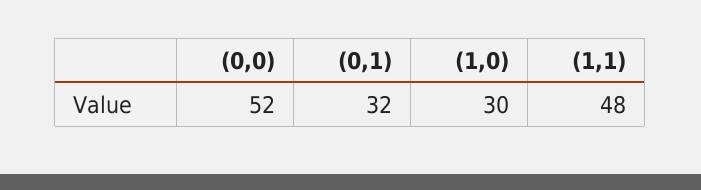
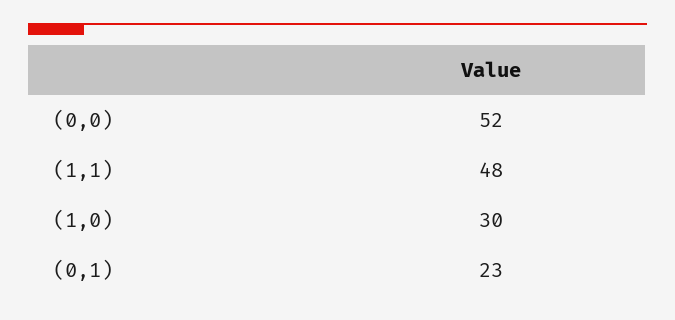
(0,1): 32 -> 23

